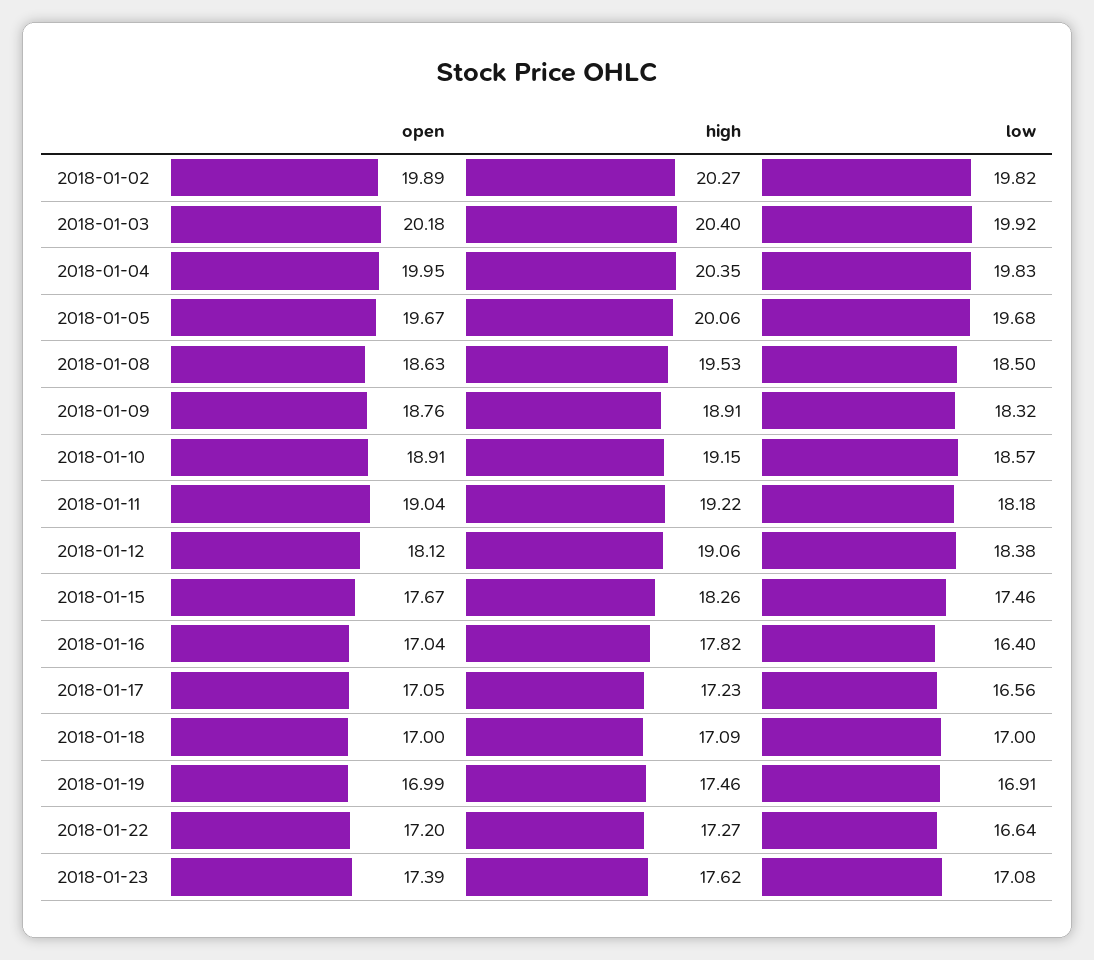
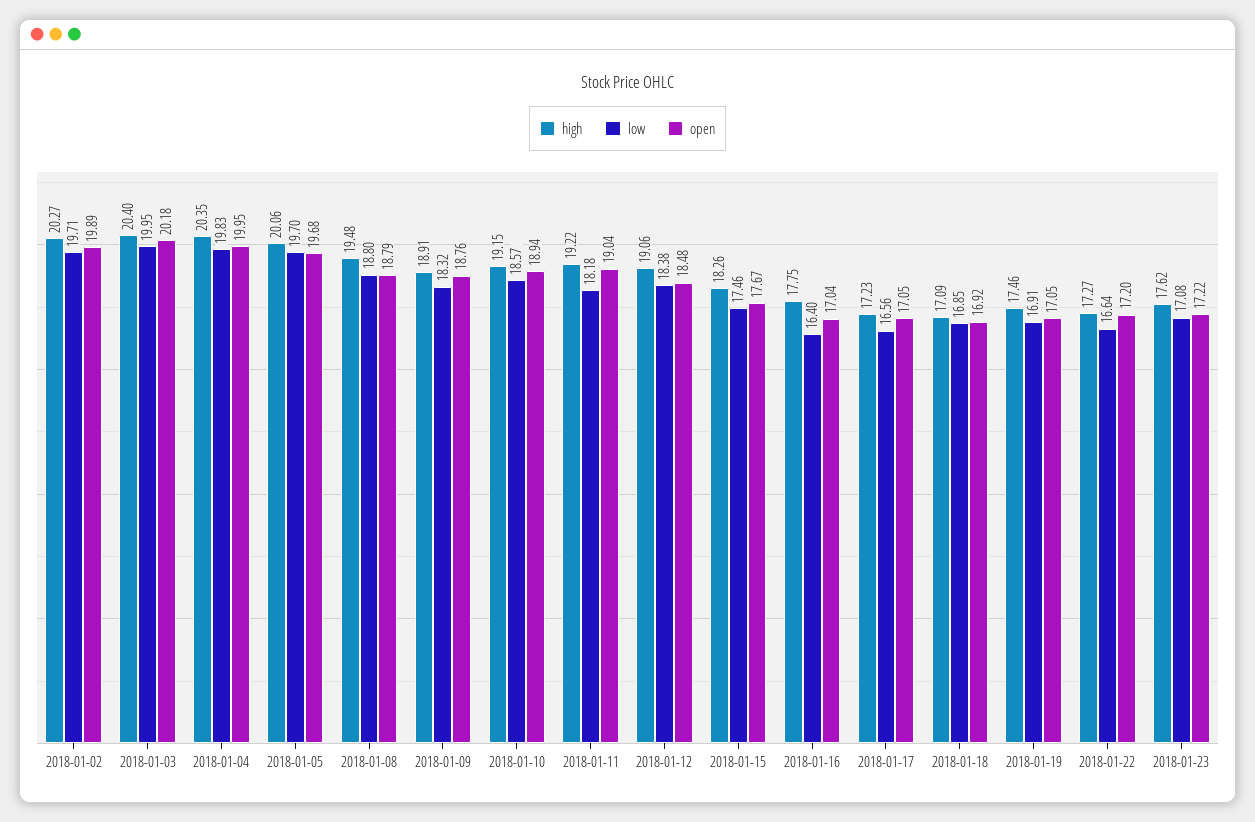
low, 2018-01-02: 19.82 -> 19.71
low, 2018-01-03: 19.92 -> 19.95
open, 2018-01-05: 19.67 -> 19.68
low, 2018-01-05: 19.68 -> 19.7
open, 2018-01-08: 18.63 -> 18.79
high, 2018-01-08: 19.53 -> 19.48
low, 2018-01-08: 18.5 -> 18.8
open, 2018-01-10: 18.91 -> 18.94
open, 2018-01-12: 18.12 -> 18.48
high, 2018-01-16: 17.82 -> 17.75
open, 2018-01-18: 17 -> 16.92
low, 2018-01-18: 17 -> 16.85
open, 2018-01-19: 16.99 -> 17.05
open, 2018-01-23: 17.39 -> 17.22

